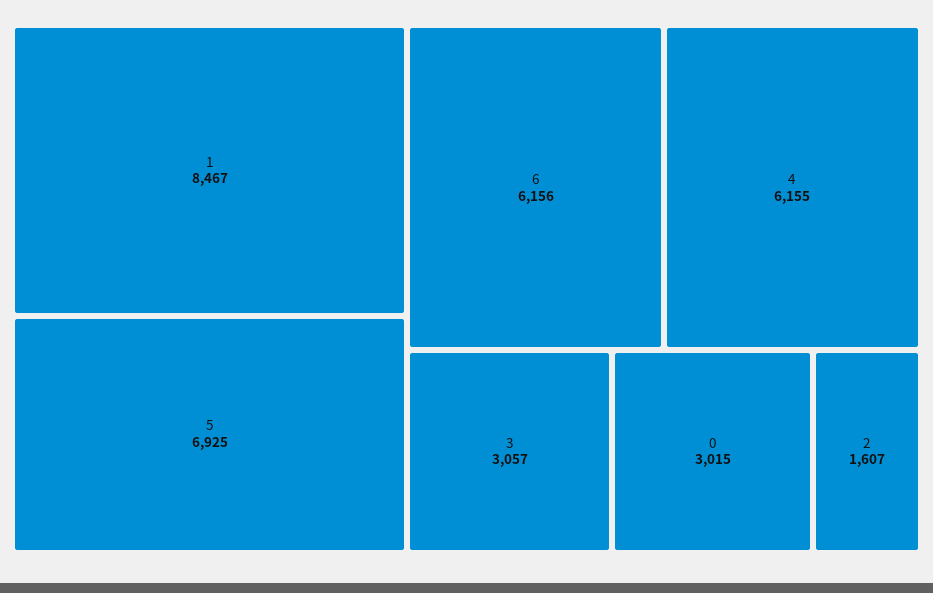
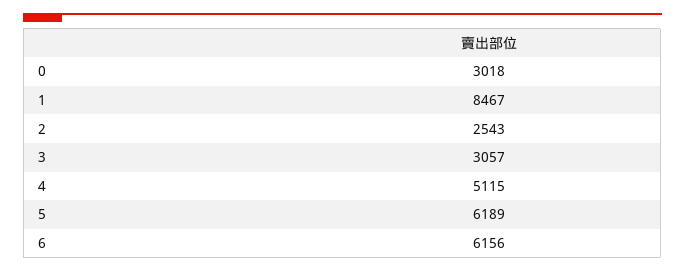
5: 6925 -> 6189
4: 6155 -> 5115
0: 3015 -> 3018
2: 1607 -> 2543

